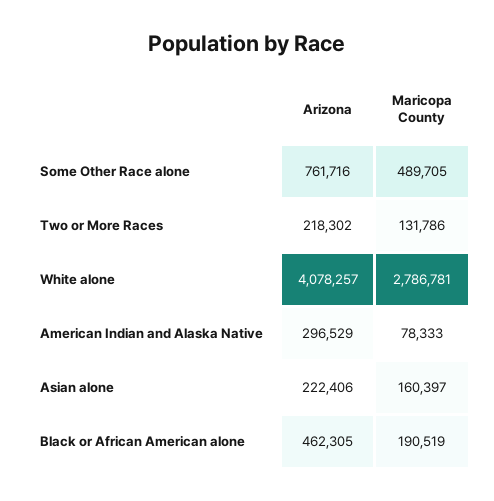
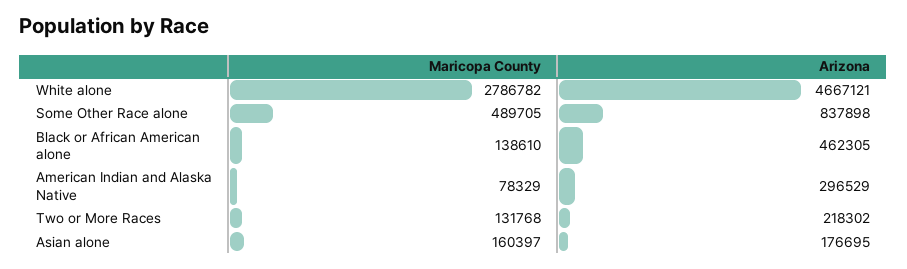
Arizona, Some Other Race alone: 761716 -> 837898
Maricopa County, Two or More Races: 131786 -> 131768
Arizona, White alone: 4078257 -> 4667121
Maricopa County, White alone: 2786781 -> 2786782
Maricopa County, American Indian and Alaska Native: 78333 -> 78329
Arizona, Asian alone: 222406 -> 176695
Maricopa County, Black or African American alone: 190519 -> 138610

